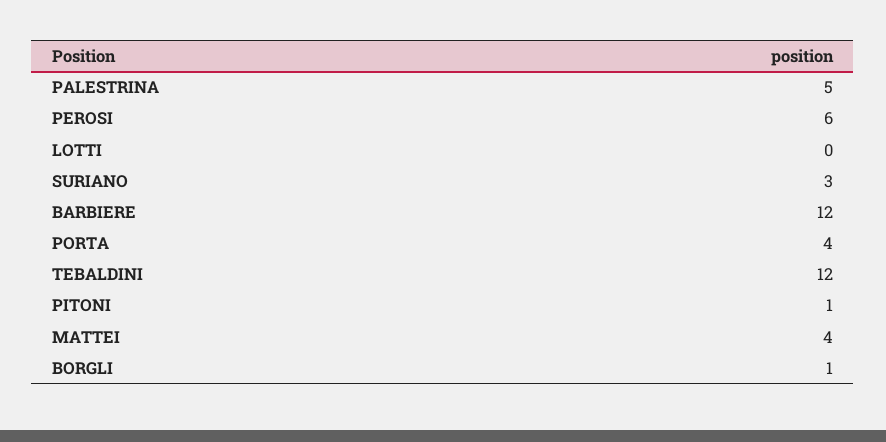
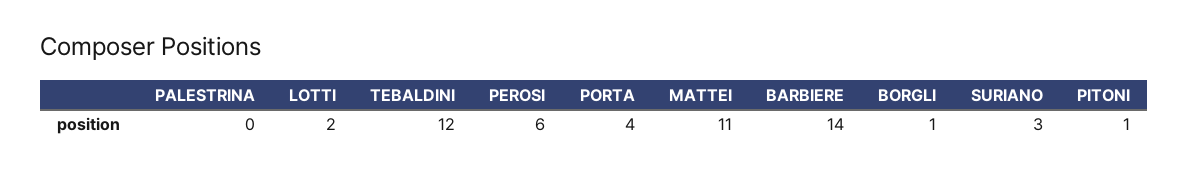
PALESTRINA: 5 -> 0
LOTTI: 0 -> 2
BARBIERE: 12 -> 14
MATTEI: 4 -> 11

